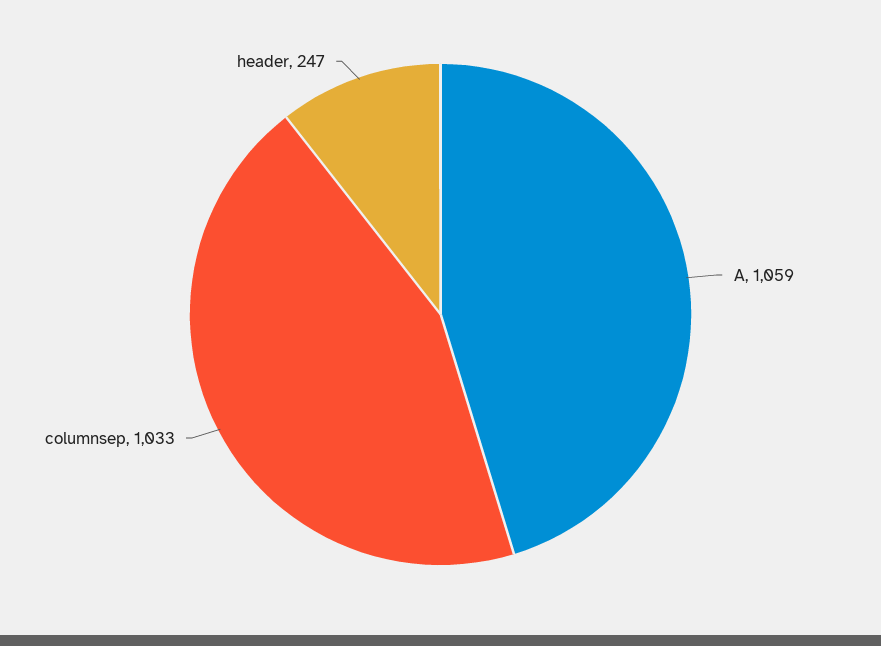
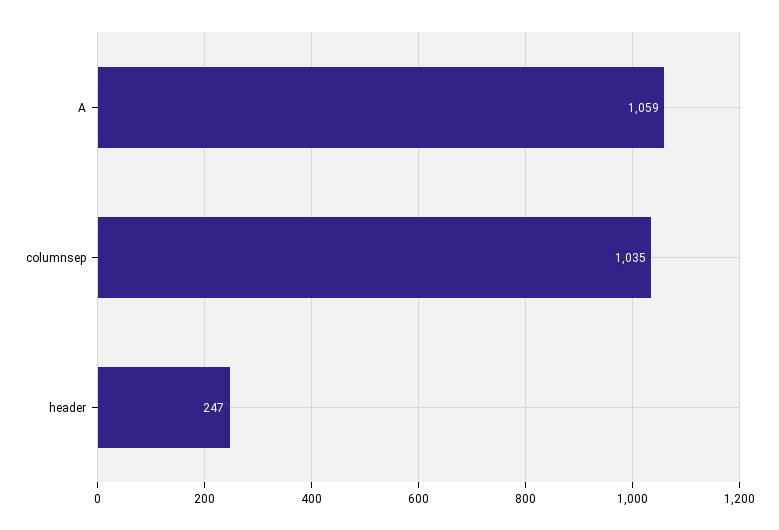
columnsep: 1033 -> 1035

